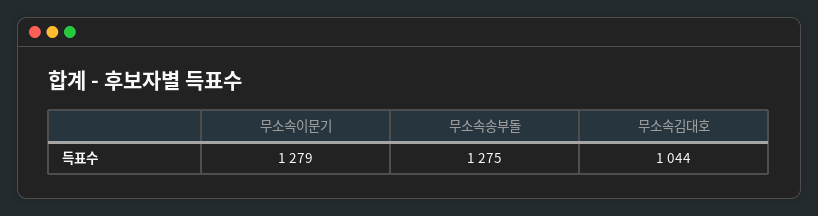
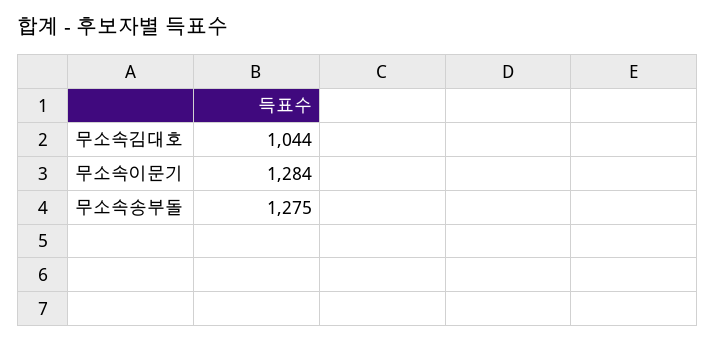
무소속이문기: 1279 -> 1284

